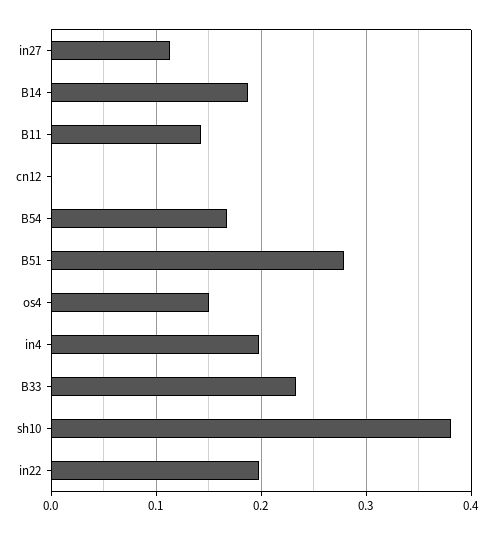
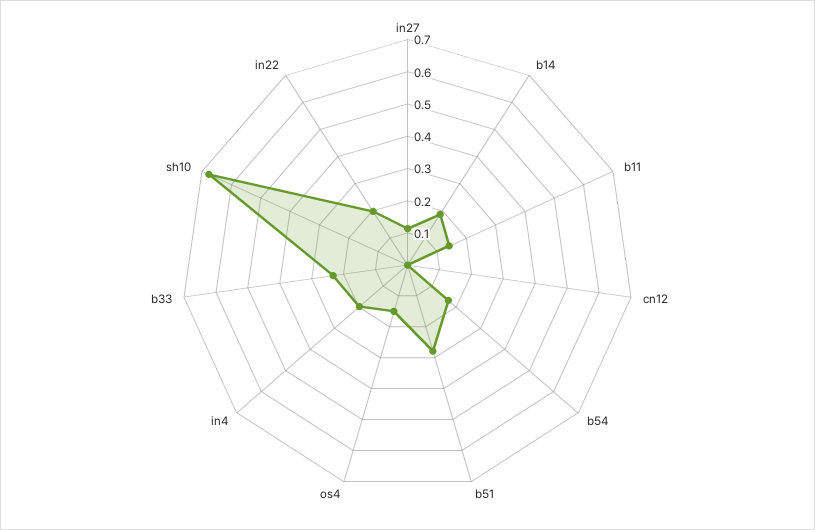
sh10: 0.38 -> 0.675

